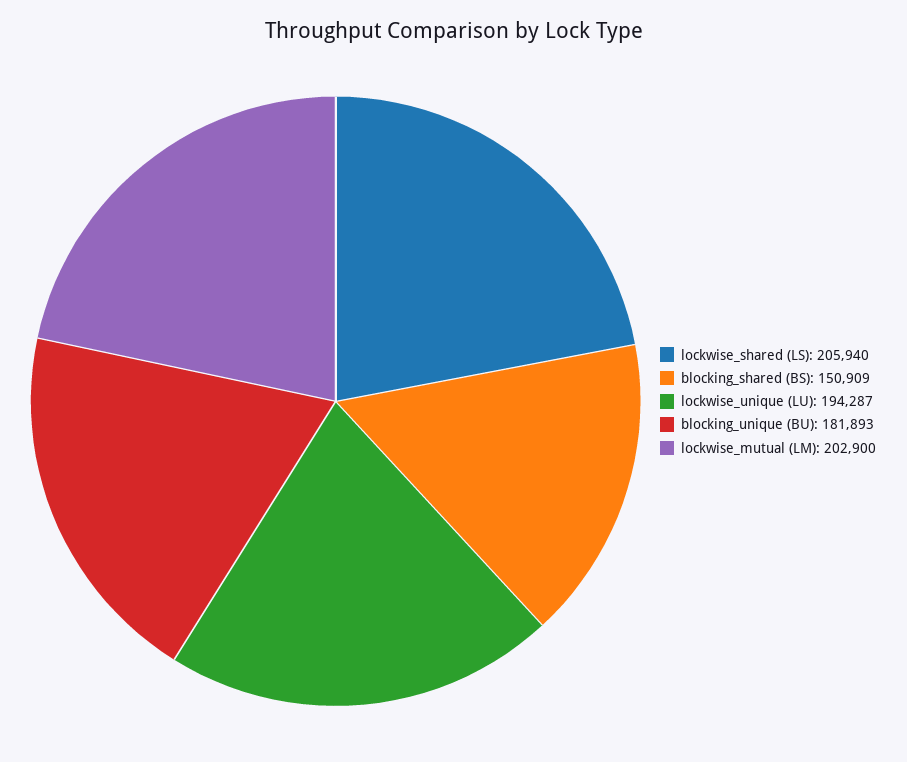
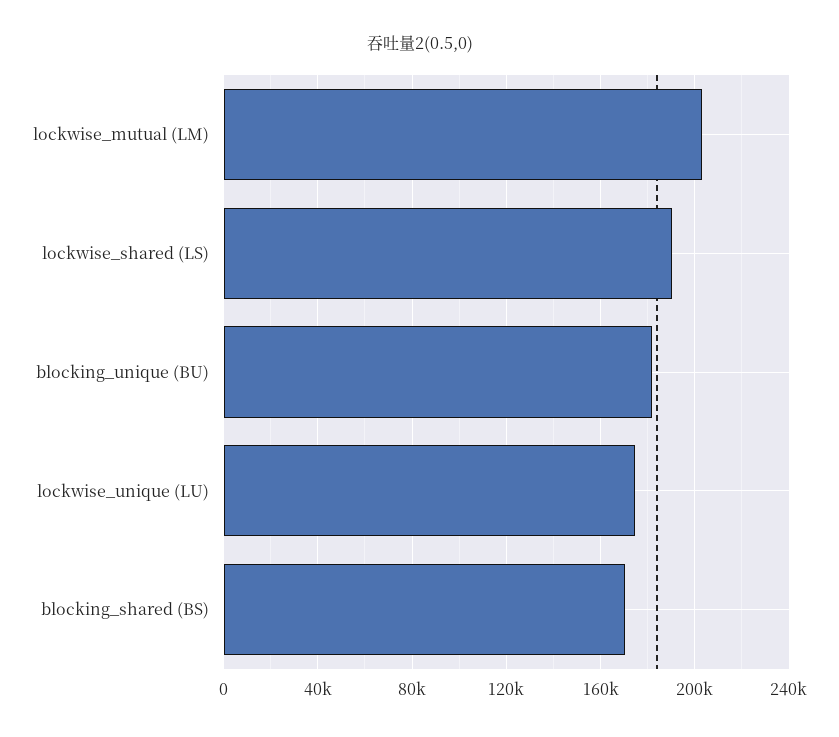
lockwise_shared (LS): 205940 -> 190000
blocking_shared (BS): 150909 -> 170000
lockwise_unique (LU): 194287 -> 175000

